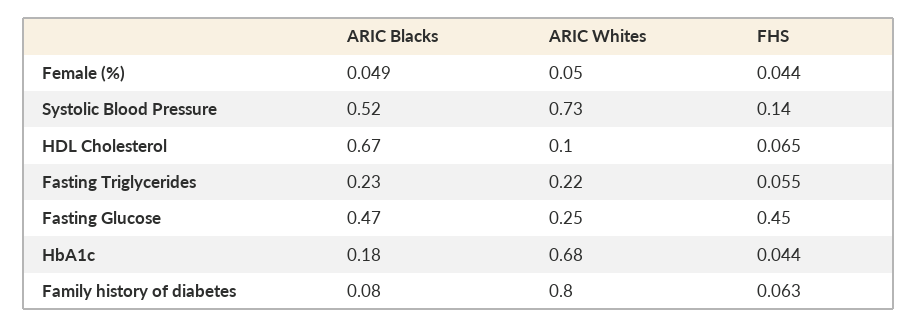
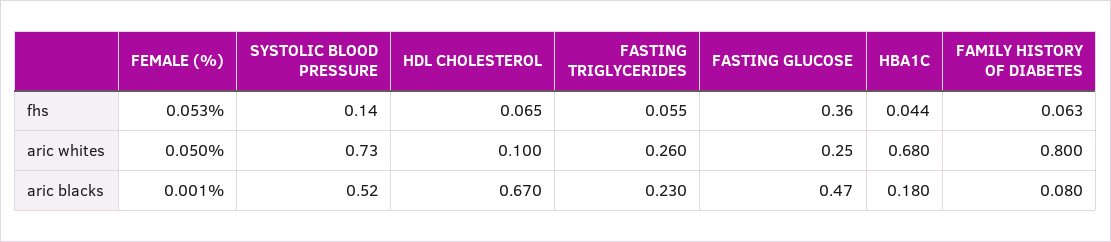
ARIC Blacks, Female (%): 0.049 -> 0.001
FHS, Female (%): 0.044 -> 0.053
ARIC Whites, Fasting Triglycerides: 0.22 -> 0.26
FHS, Fasting Glucose: 0.45 -> 0.36

